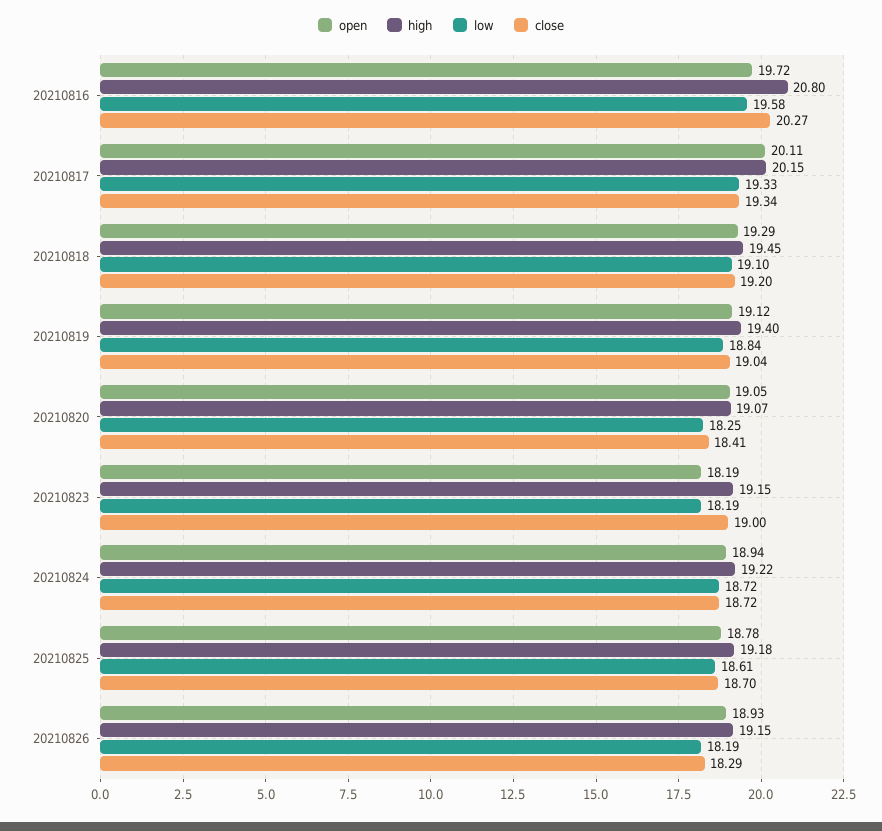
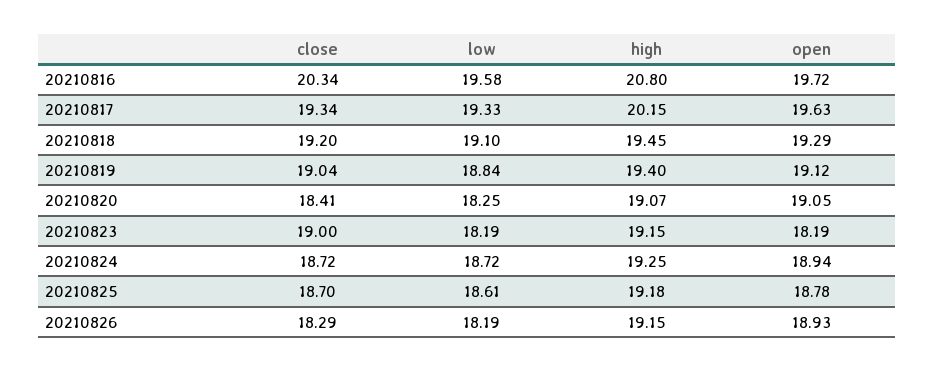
close, 20210816: 20.27 -> 20.34
open, 20210817: 20.11 -> 19.63
high, 20210824: 19.22 -> 19.25

